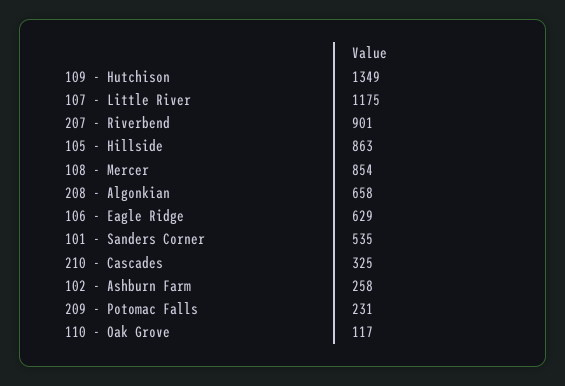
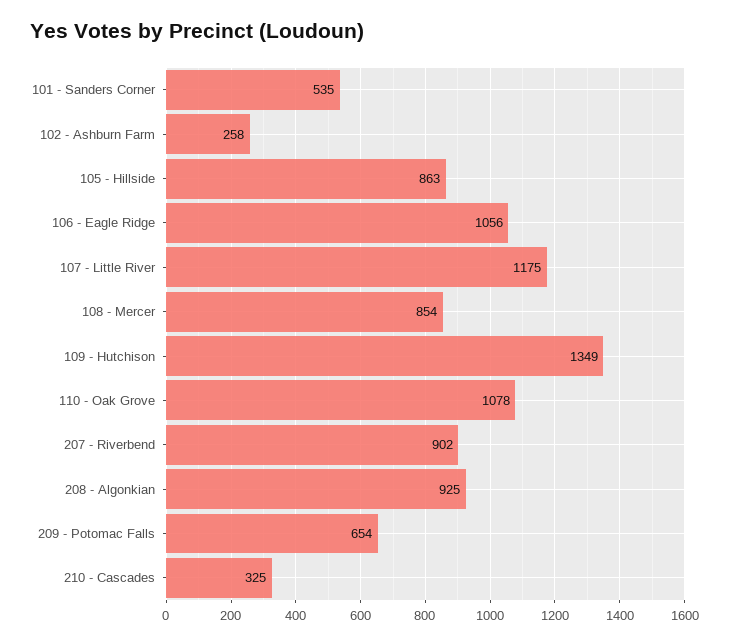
207 - Riverbend: 901 -> 902
208 - Algonkian: 658 -> 925
106 - Eagle Ridge: 629 -> 1056
209 - Potomac Falls: 231 -> 654
110 - Oak Grove: 117 -> 1078

